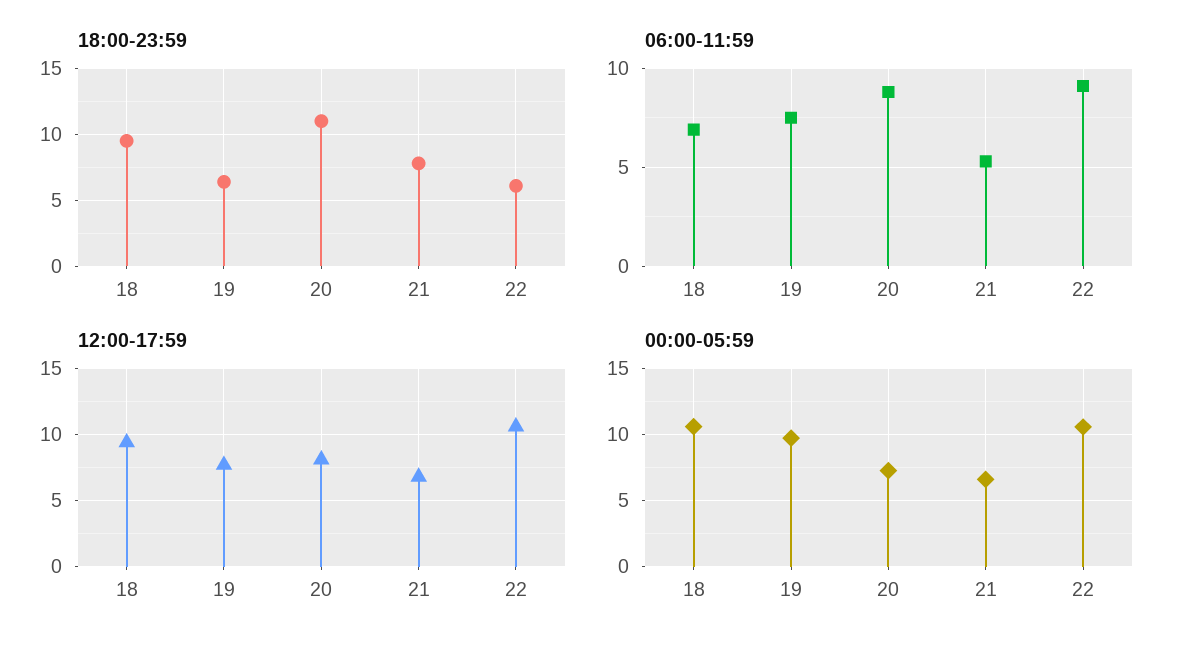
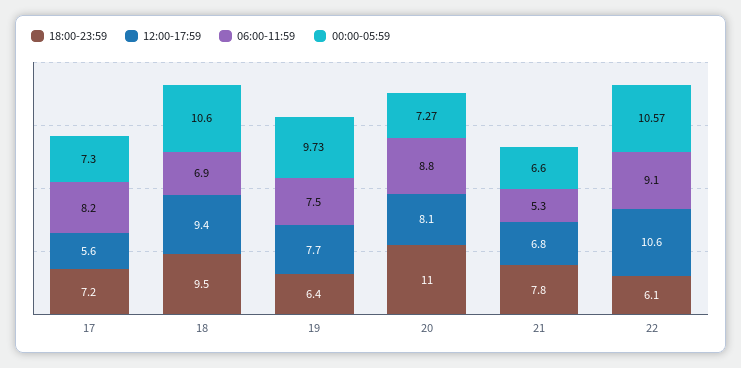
18:00-23:59, 17: none -> 7.2
12:00-17:59, 17: none -> 5.6
06:00-11:59, 17: none -> 8.2
00:00-05:59, 17: none -> 7.3

